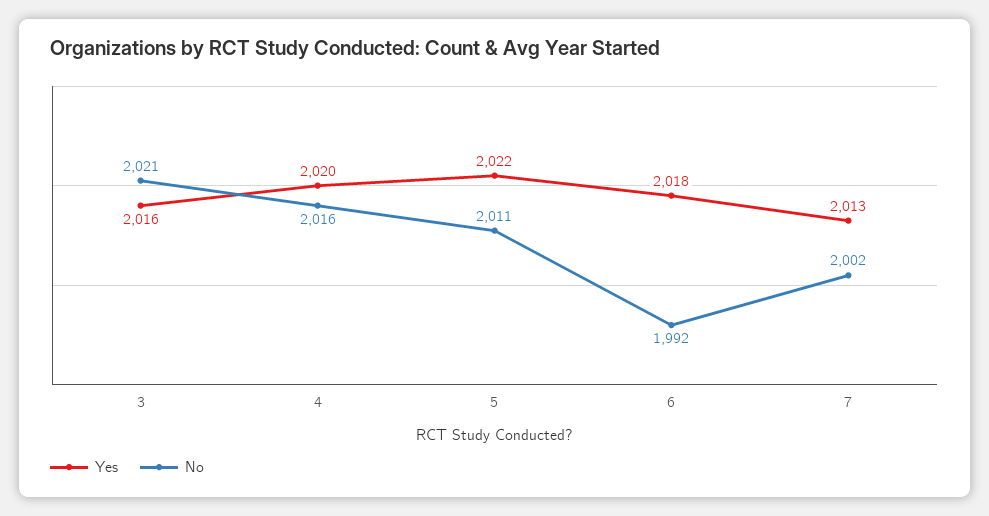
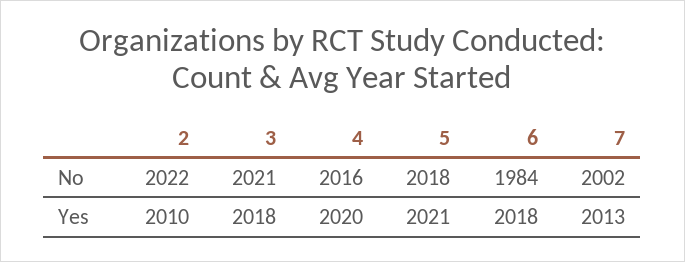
Yes, 3: 2016 -> 2018
Yes, 5: 2022 -> 2021
No, 5: 2011 -> 2018
No, 6: 1992 -> 1984
No, 2: none -> 2022
Yes, 2: none -> 2010

